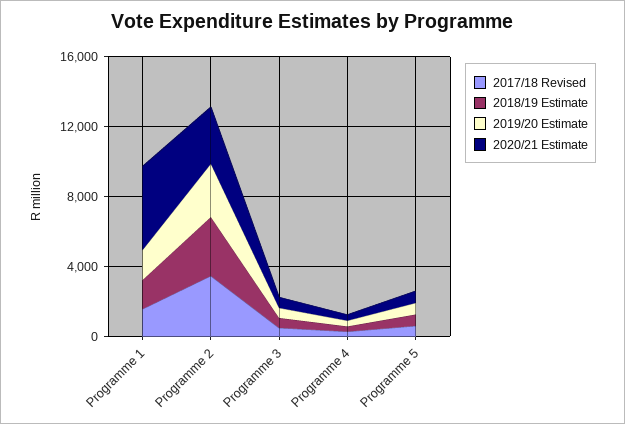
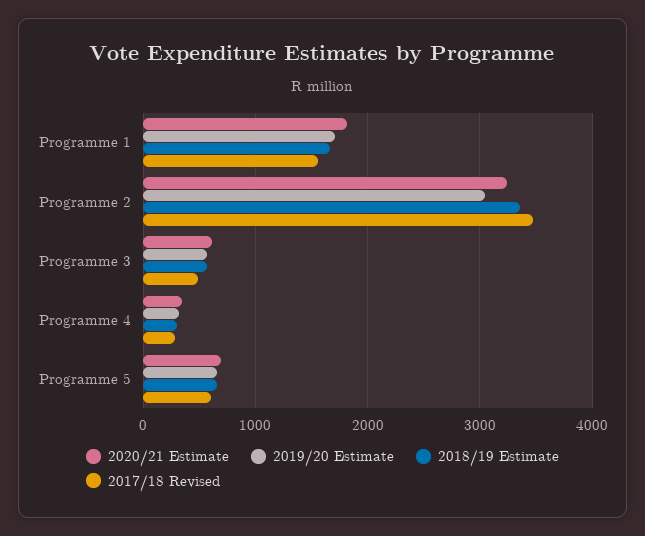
2020/21 Estimate, Programme 1: 5000 -> 1800

